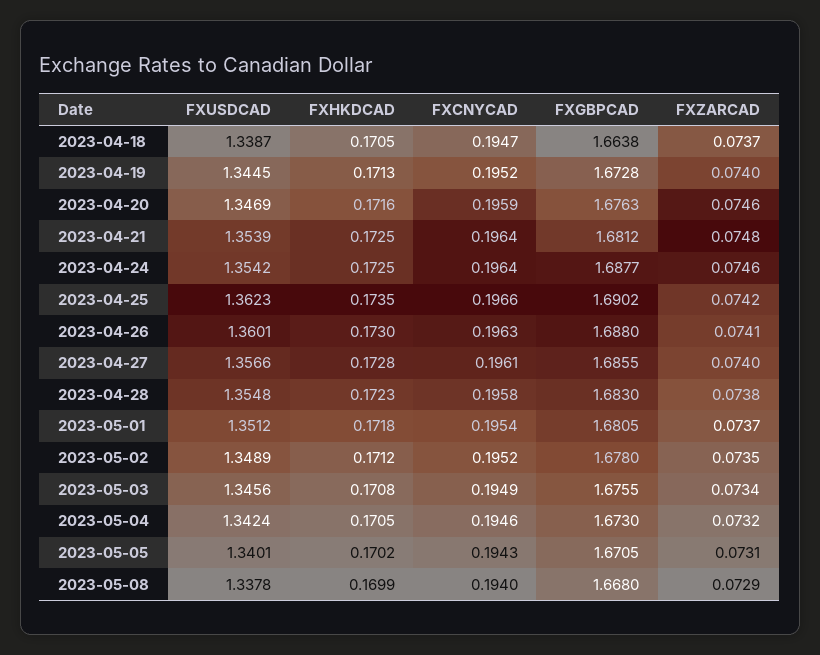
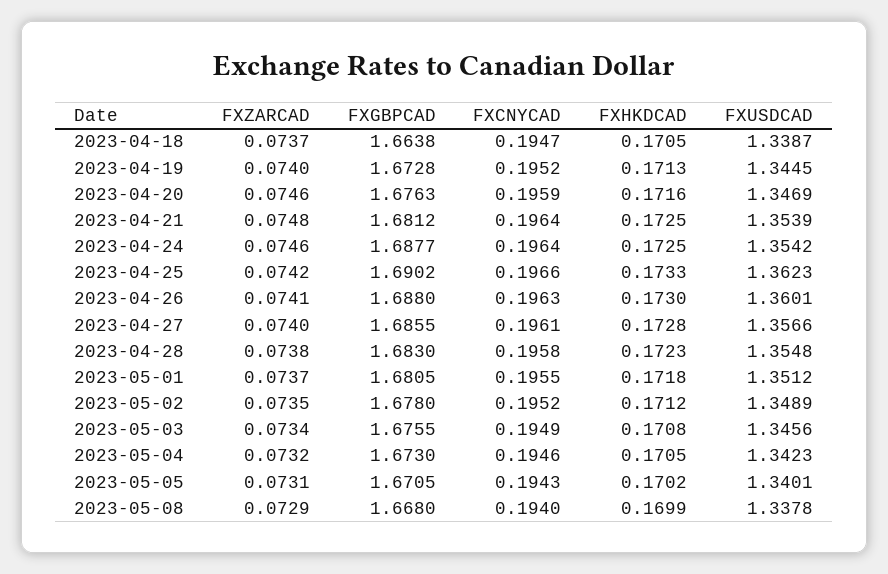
FXHKDCAD, 2023-04-25: 0.1735 -> 0.1733
FXCNYCAD, 2023-05-01: 0.1954 -> 0.1955
FXUSDCAD, 2023-05-04: 1.3424 -> 1.3423

